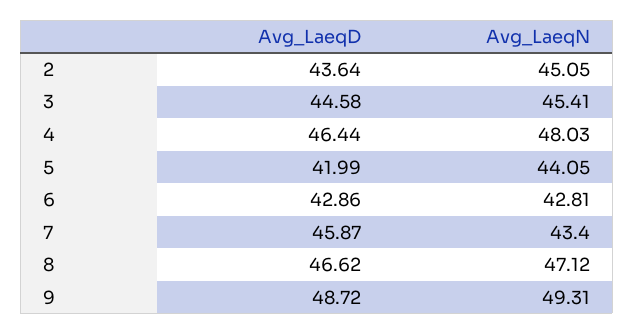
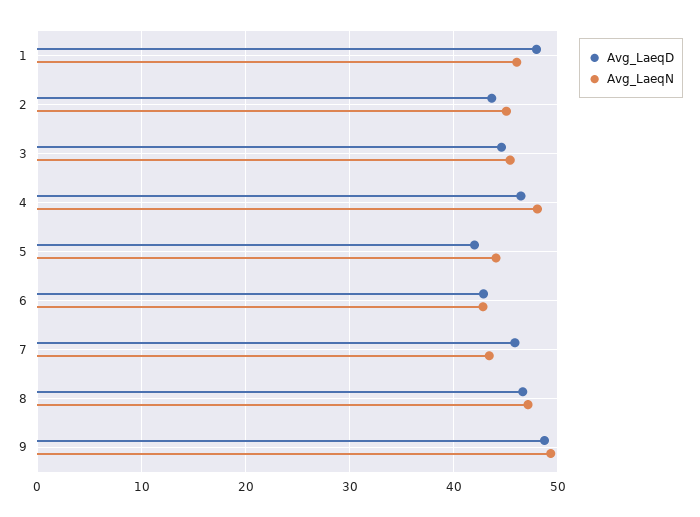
Avg_LaeqD, 1: none -> 48
Avg_LaeqN, 1: none -> 46

